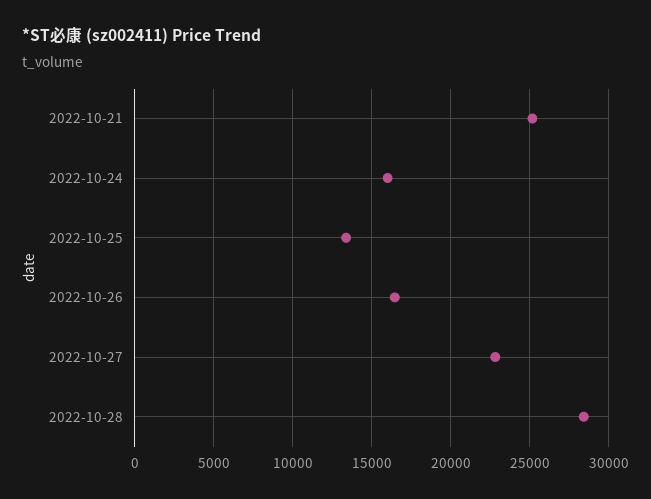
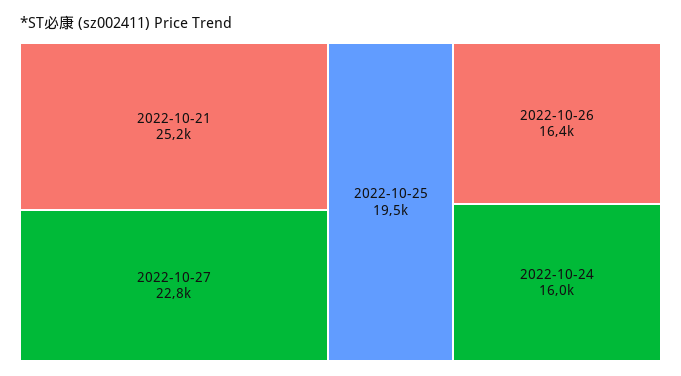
2022-10-25: 13500 -> 19500
2022-10-28: 28500 -> none

